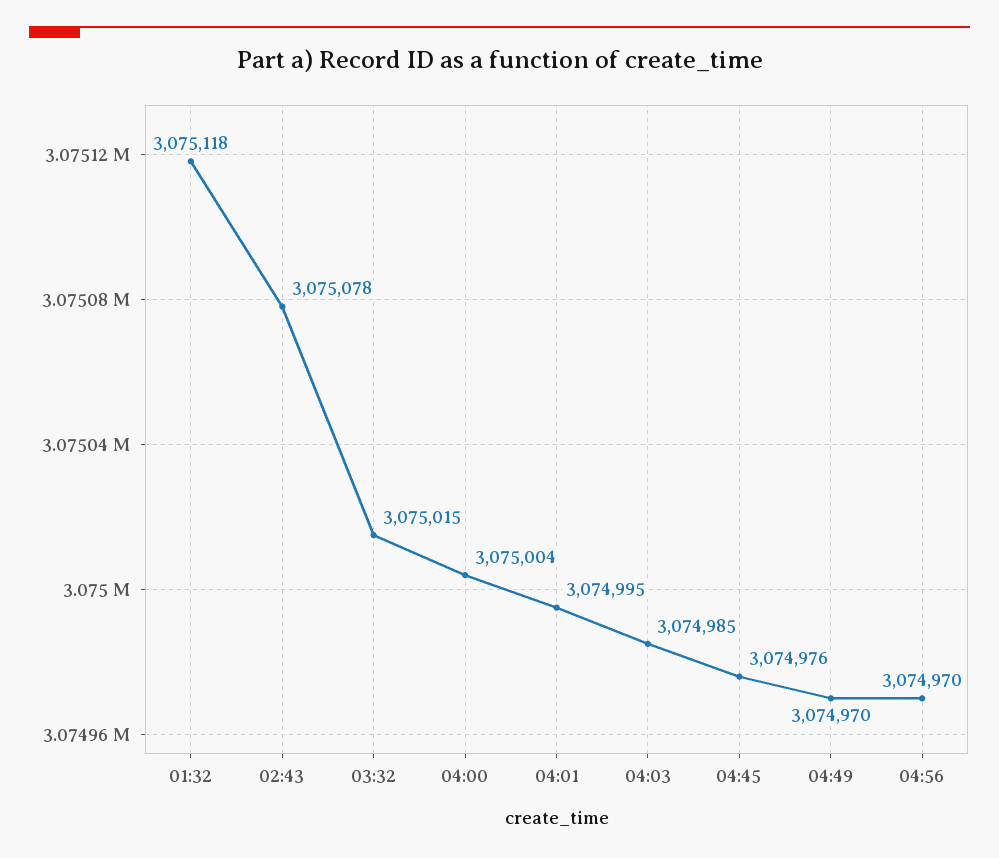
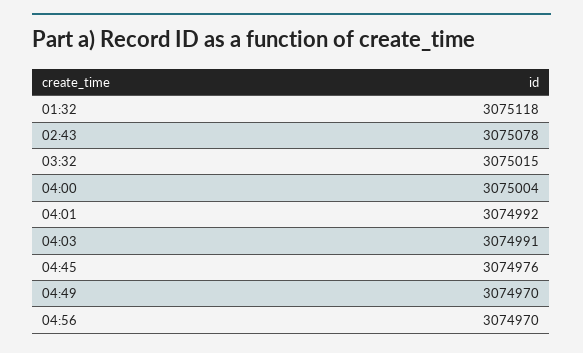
04:01: 3074995 -> 3074992
04:03: 3074985 -> 3074991

